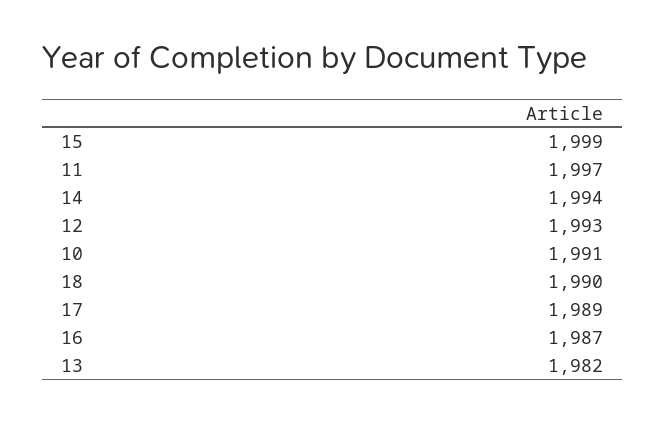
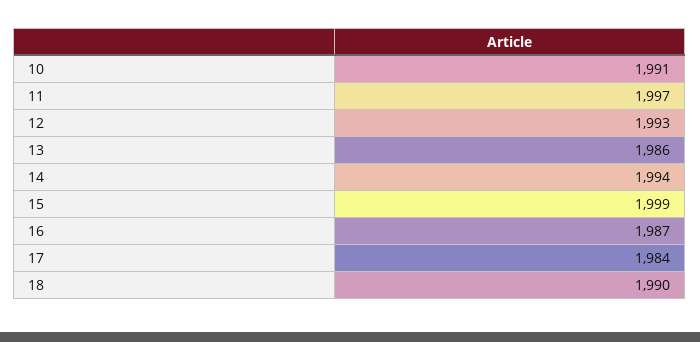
17: 1989 -> 1984
13: 1982 -> 1986

